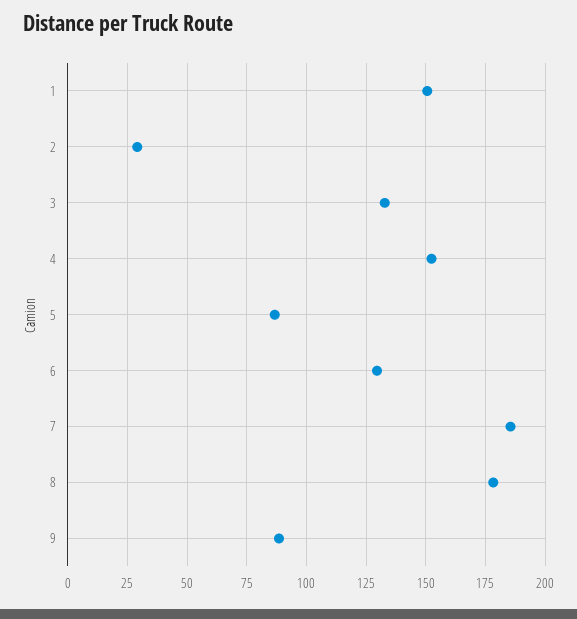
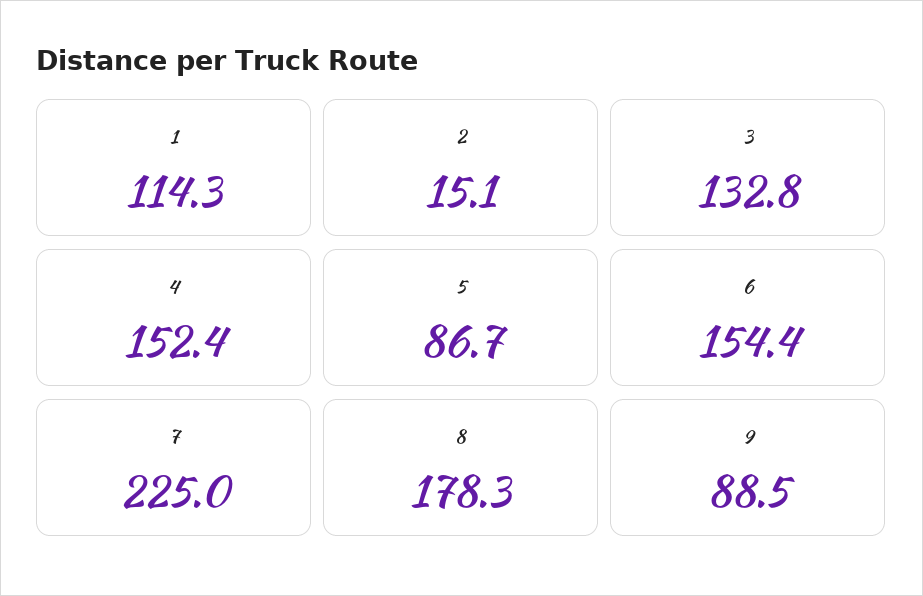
1: 150 -> 114.3
2: 30 -> 15.1
6: 130 -> 154.4
7: 185 -> 225

